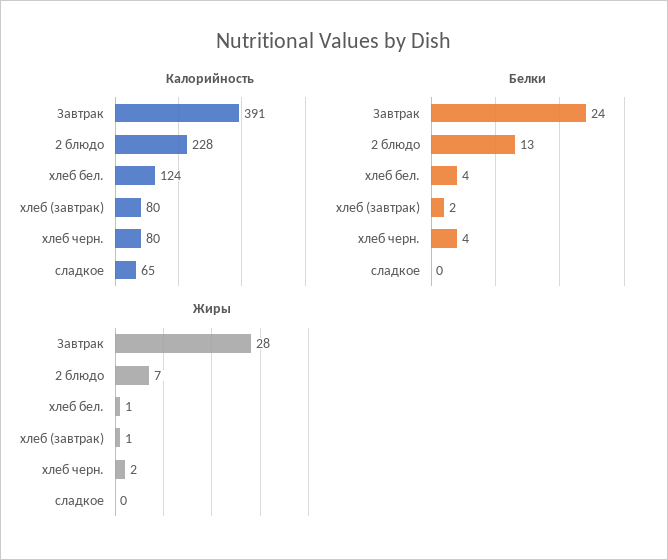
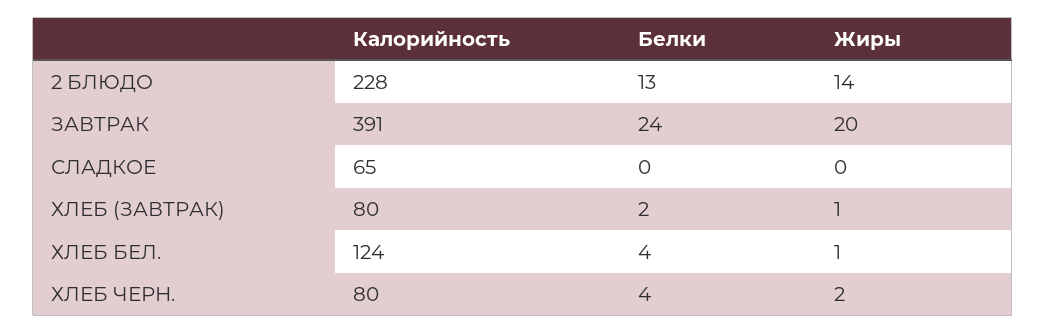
Жиры, Завтрак: 28 -> 20
Жиры, 2 блюдо: 7 -> 14

